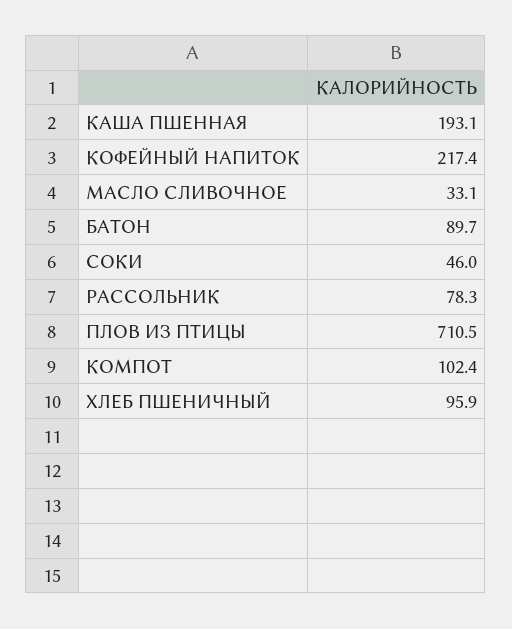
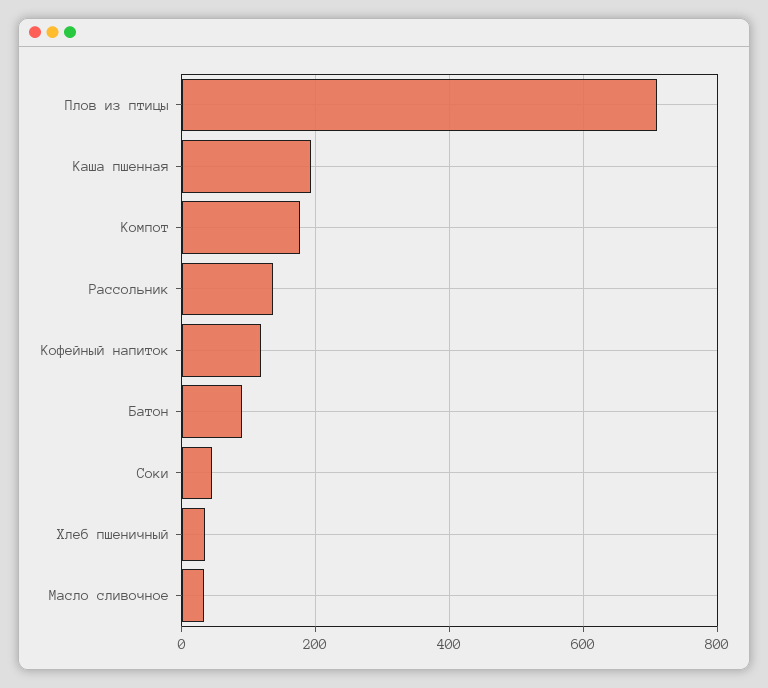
КОФЕЙНЫЙ НАПИТОК: 217.4 -> 120
РАССОЛЬНИК: 78.3 -> 140
КОМПОТ: 102.4 -> 180
ХЛЕБ ПШЕНИЧНЫЙ: 95.9 -> 40

